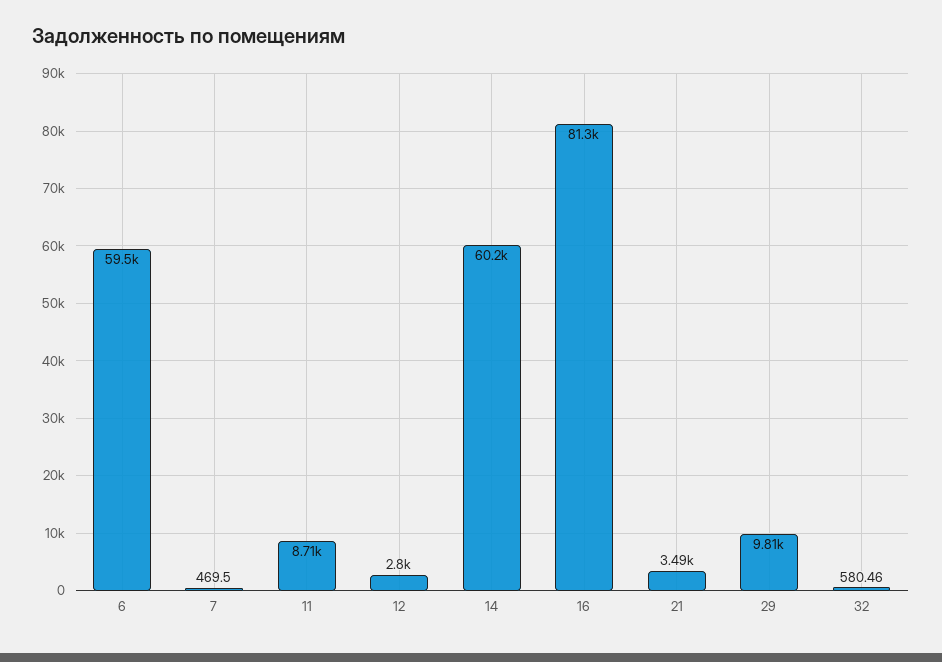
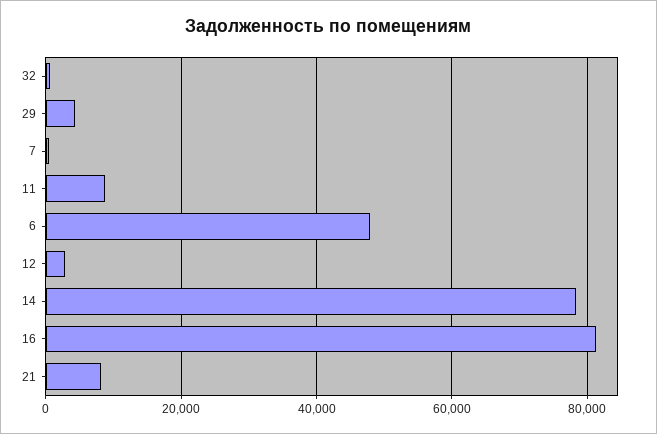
6: 59500 -> 48000
14: 60200 -> 78000
21: 3490 -> 8000
29: 9810 -> 4000

